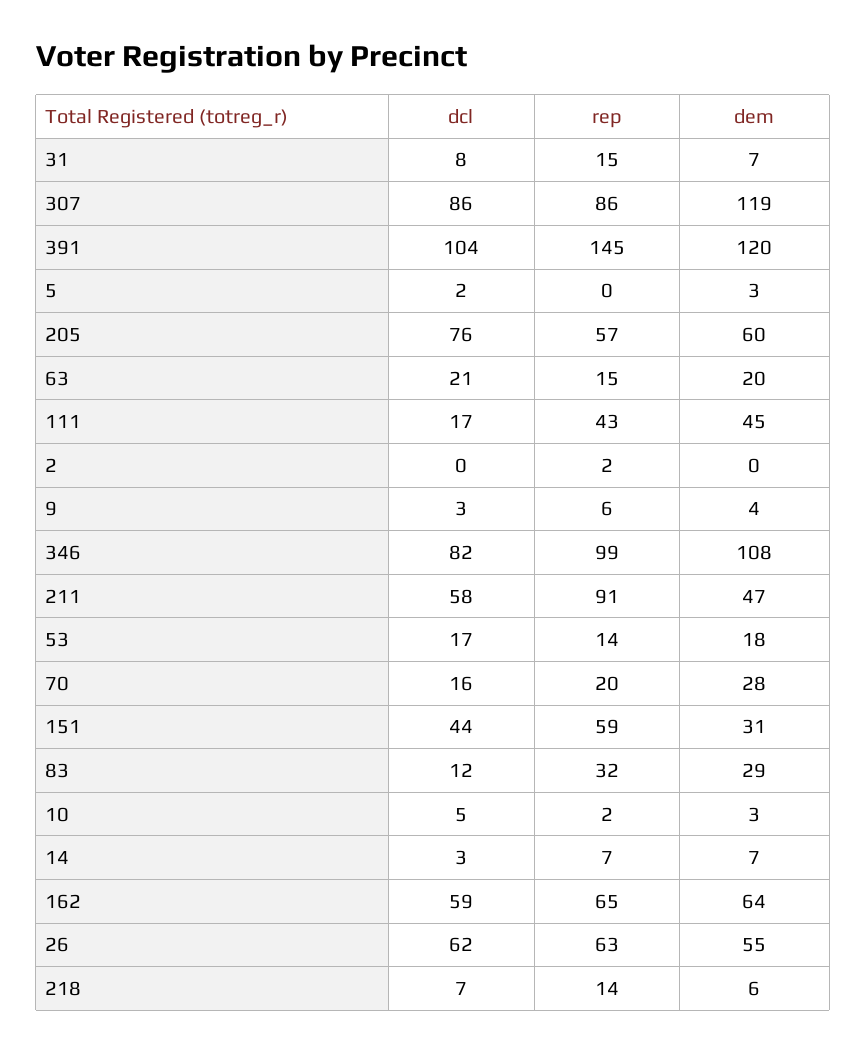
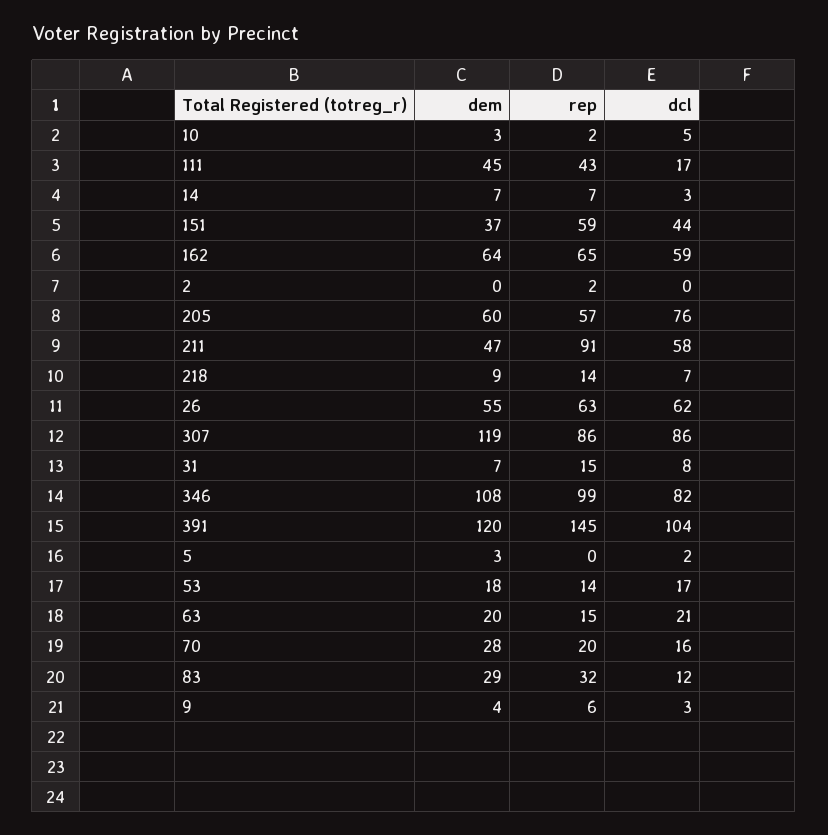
dem, 151: 31 -> 37
dem, 218: 6 -> 9

